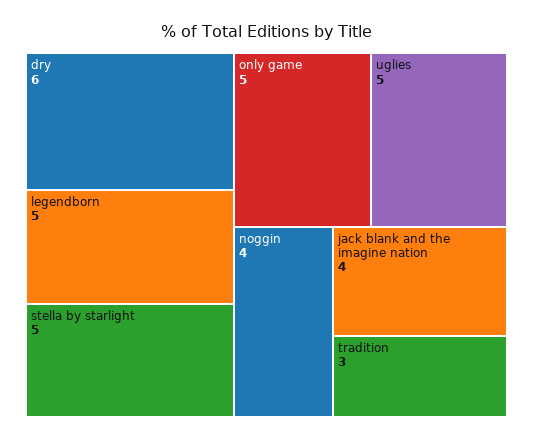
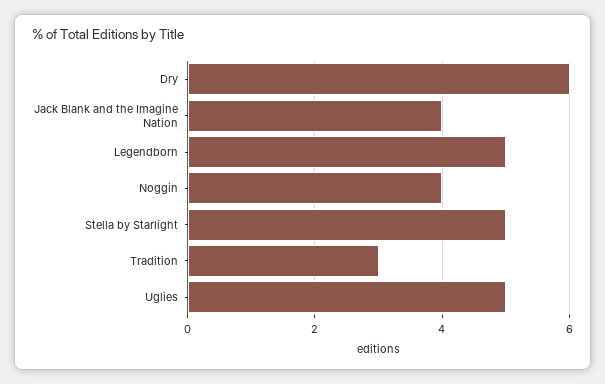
only game: 5 -> none

